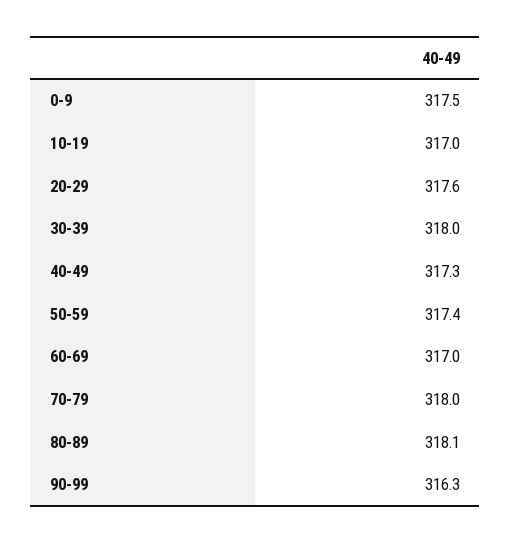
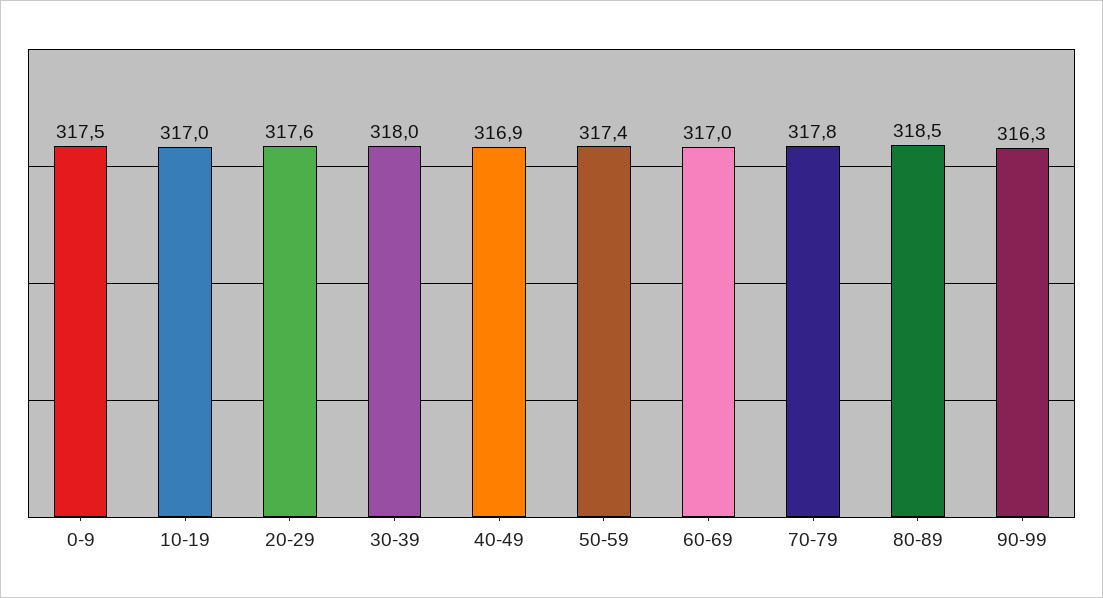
40-49: 317.3 -> 316.9
70-79: 318 -> 317.8
80-89: 318.1 -> 318.5

